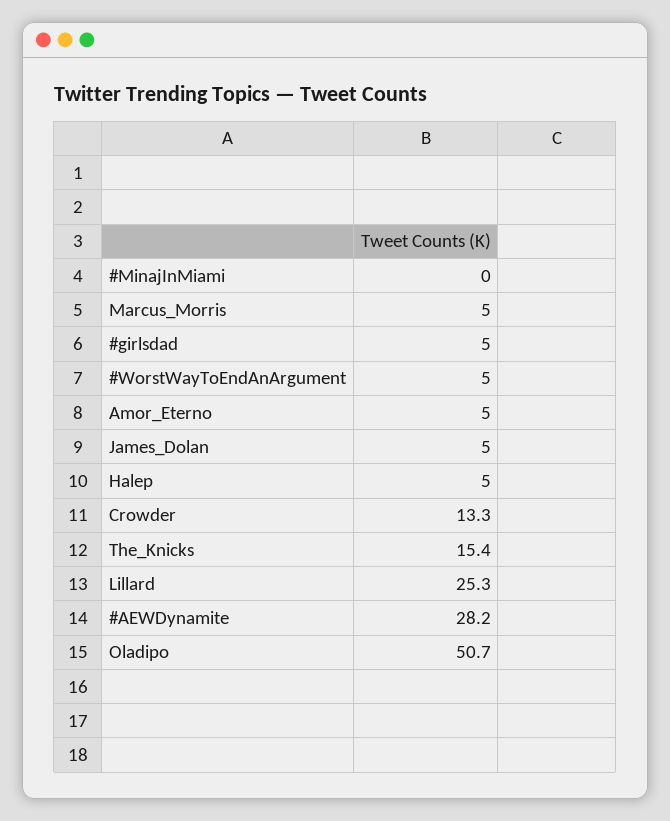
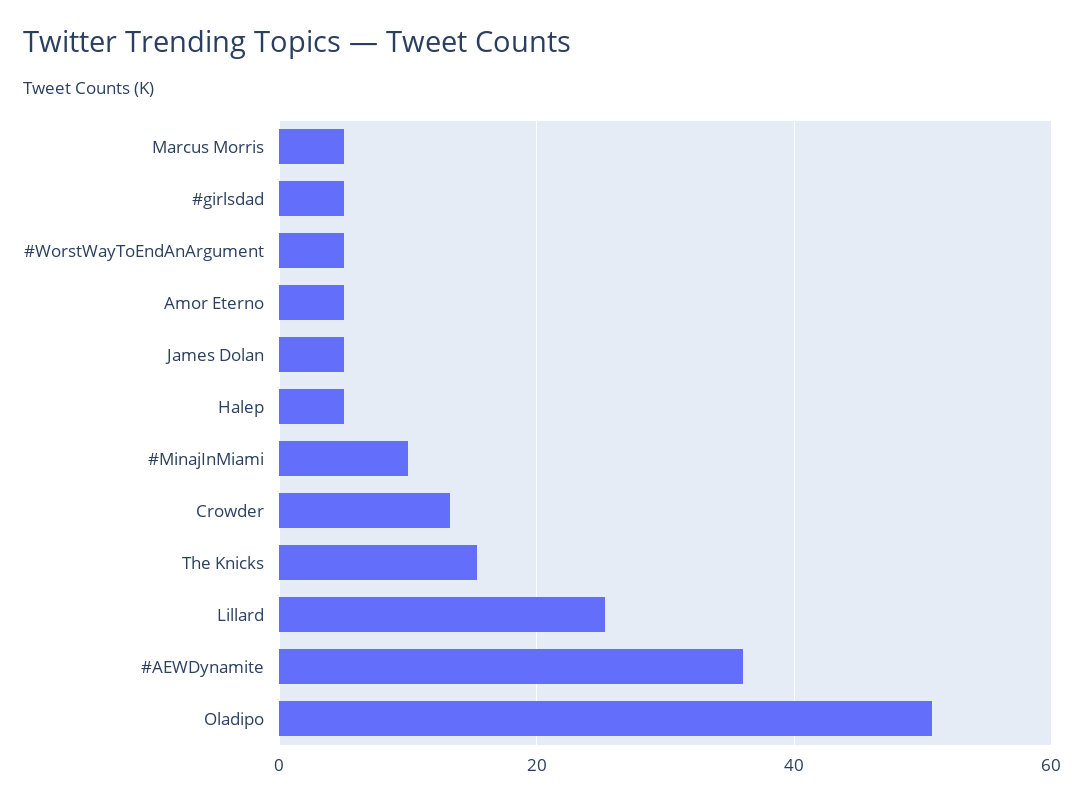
#MinajInMiami: 0 -> 10
#AEWDynamite: 28.2 -> 36

